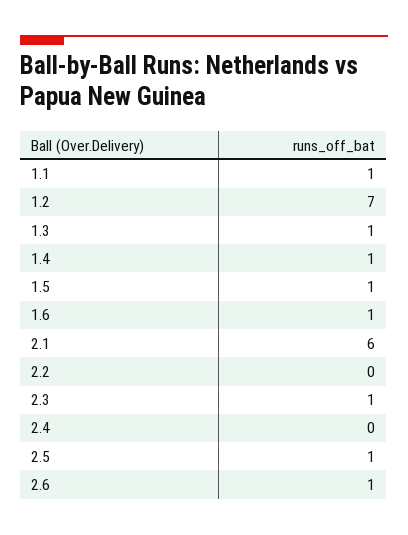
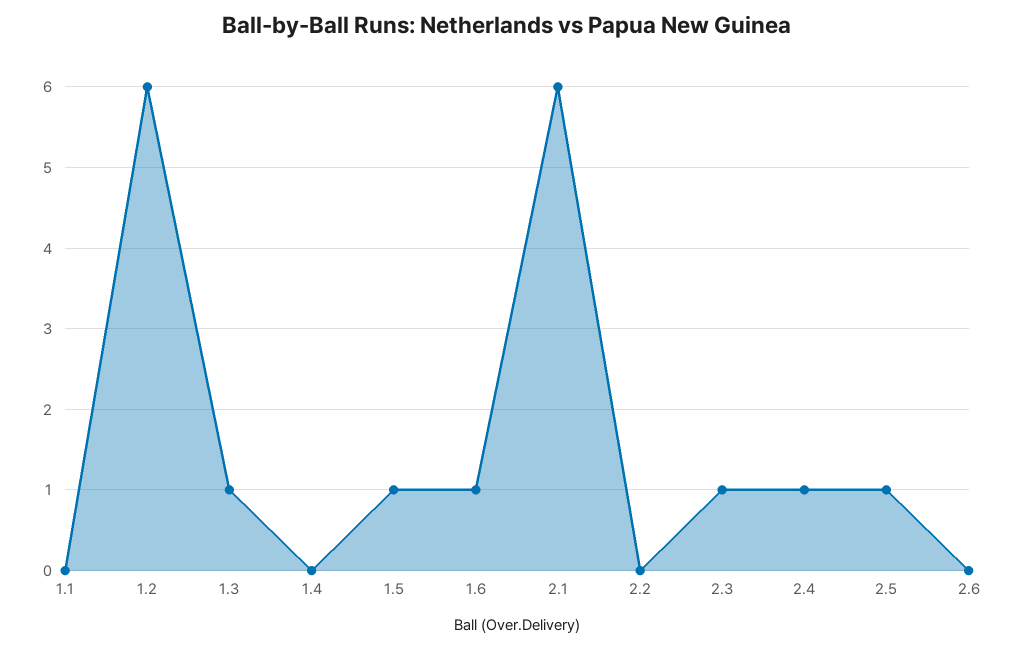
1.1: 1 -> 0
1.2: 7 -> 6
1.4: 1 -> 0
2.4: 0 -> 1
2.6: 1 -> 0

